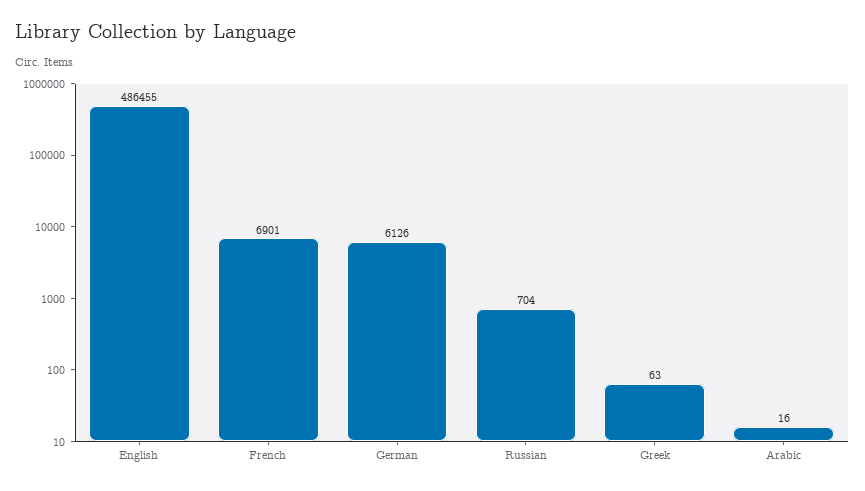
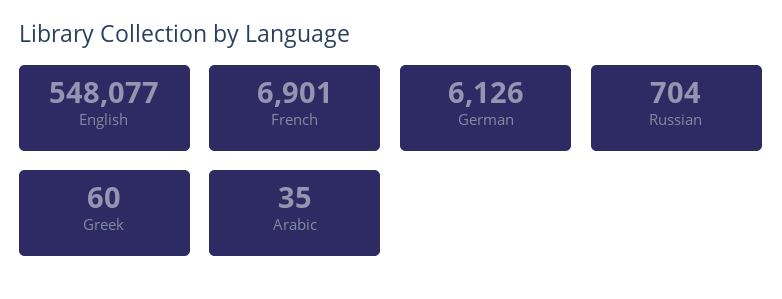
English: 486455 -> 548077
Greek: 63 -> 60
Arabic: 16 -> 35

